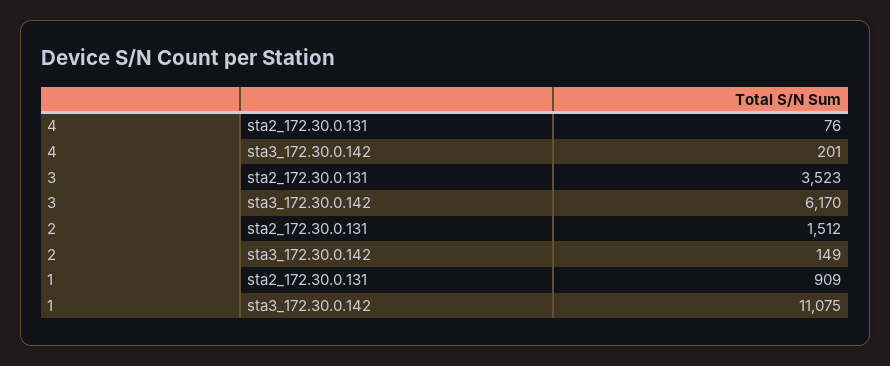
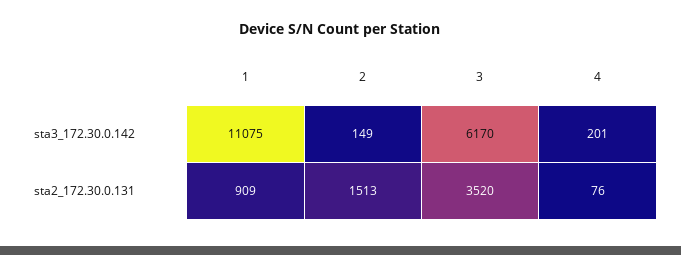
3, sta2_172.30.0.131: 3523 -> 3520
2, sta2_172.30.0.131: 1512 -> 1513

